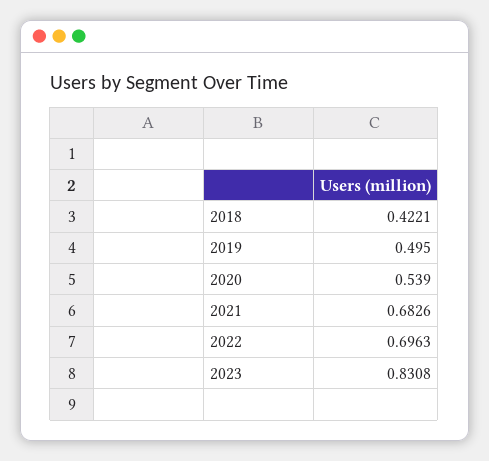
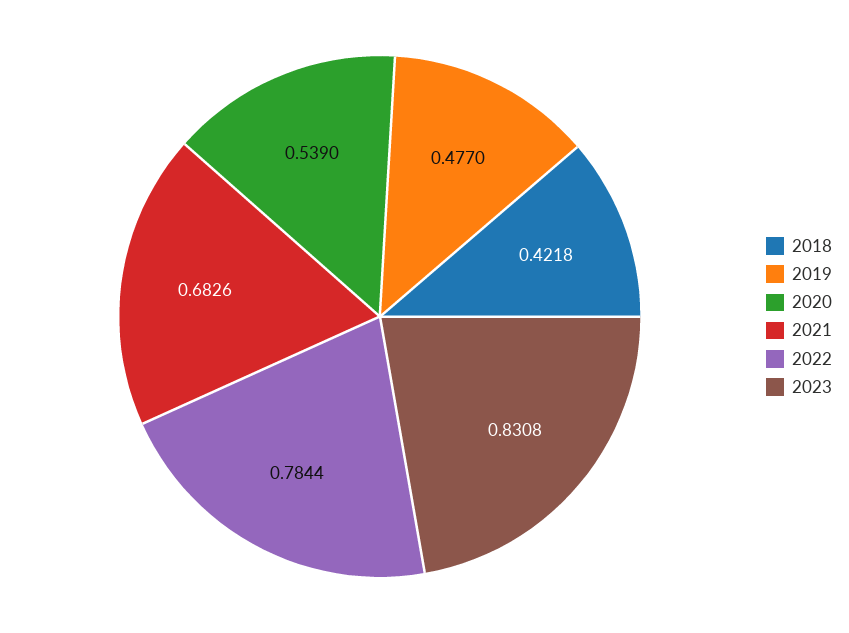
2018: 0.4221 -> 0.4218
2019: 0.495 -> 0.477
2022: 0.6963 -> 0.7844

